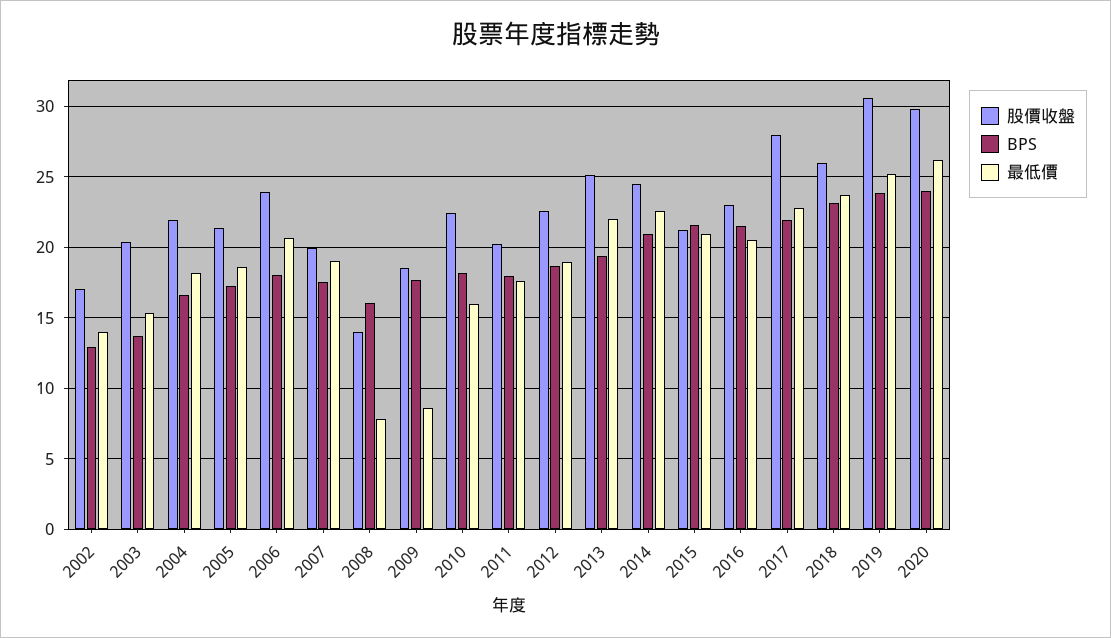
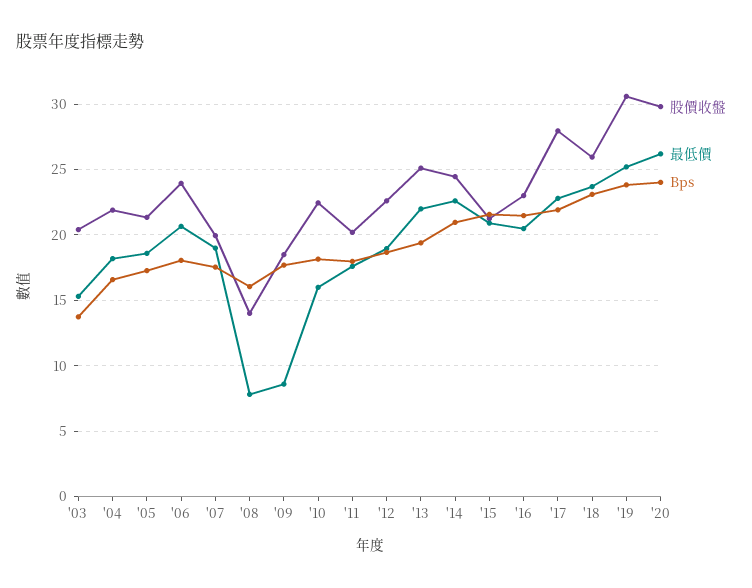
股價收盤, 2002: 17 -> none
BPS, 2002: 13 -> none
最低價, 2002: 14 -> none

